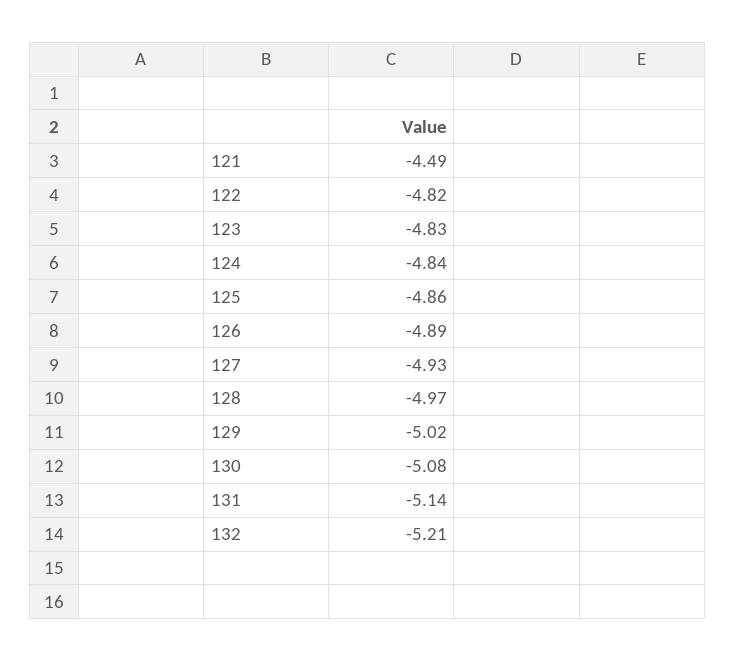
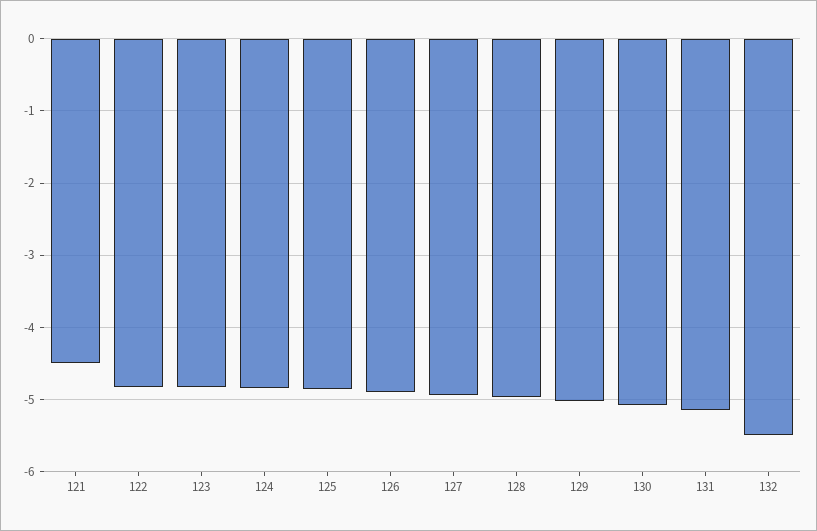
132: -5.21 -> -5.5

